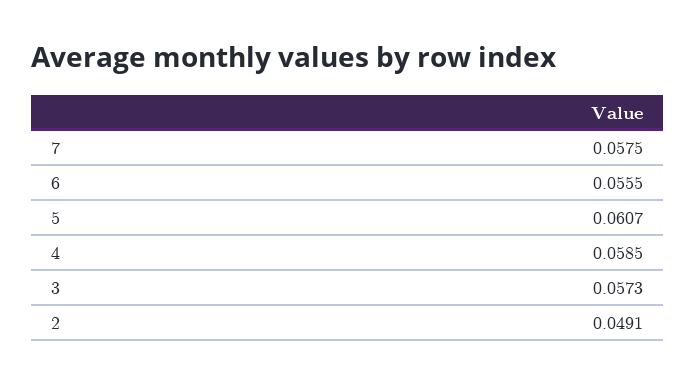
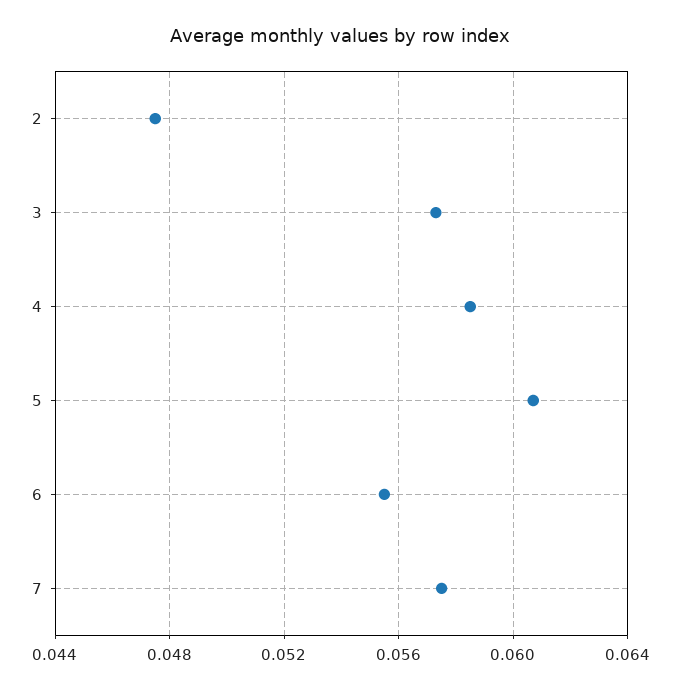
2: 0.0491 -> 0.0475

